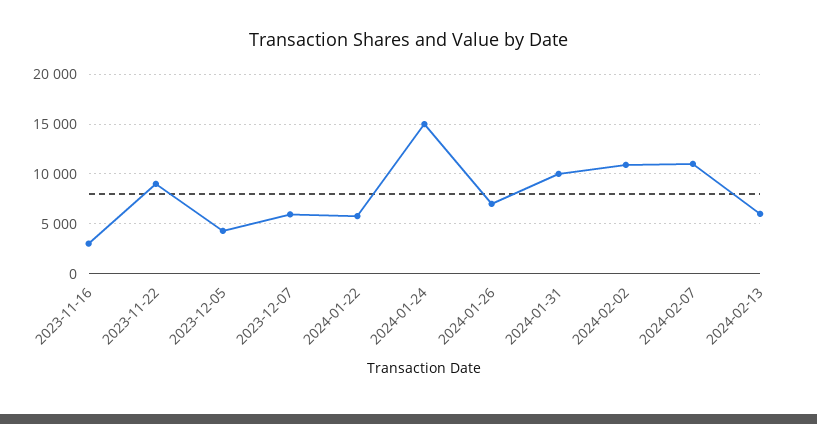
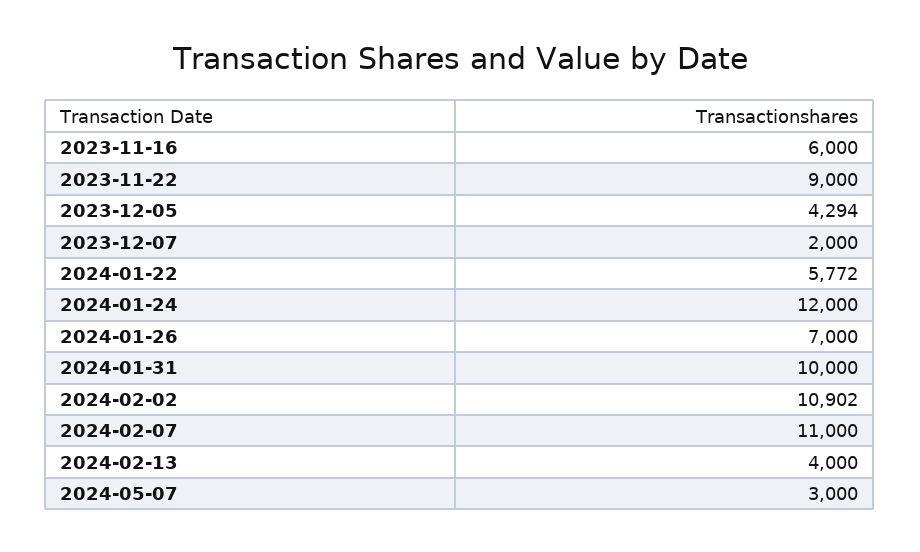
2023-11-16: 3000 -> 6000
2023-12-07: 6000 -> 2000
2024-01-24: 15000 -> 12000
2024-02-13: 6000 -> 4000
2024-05-07: none -> 3000

